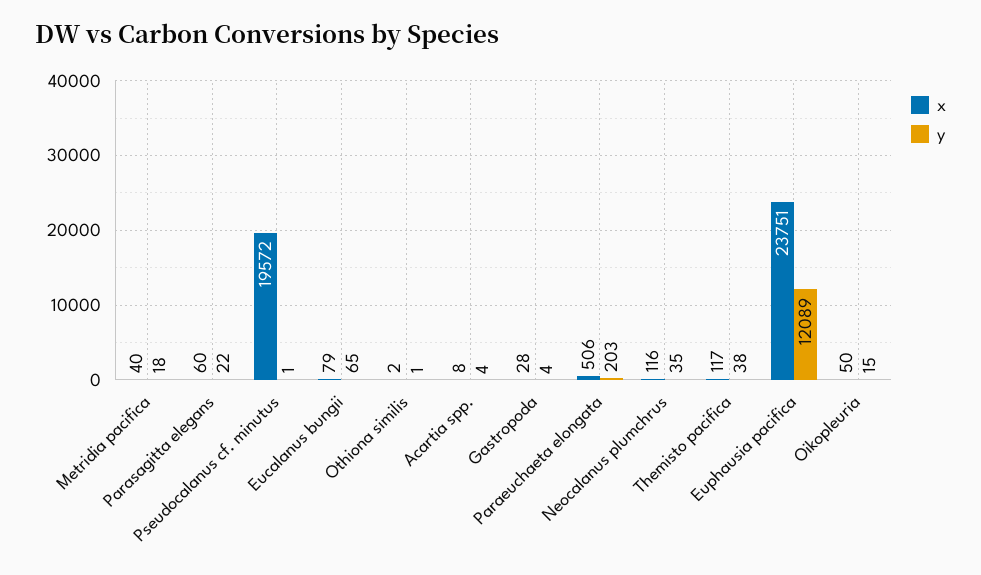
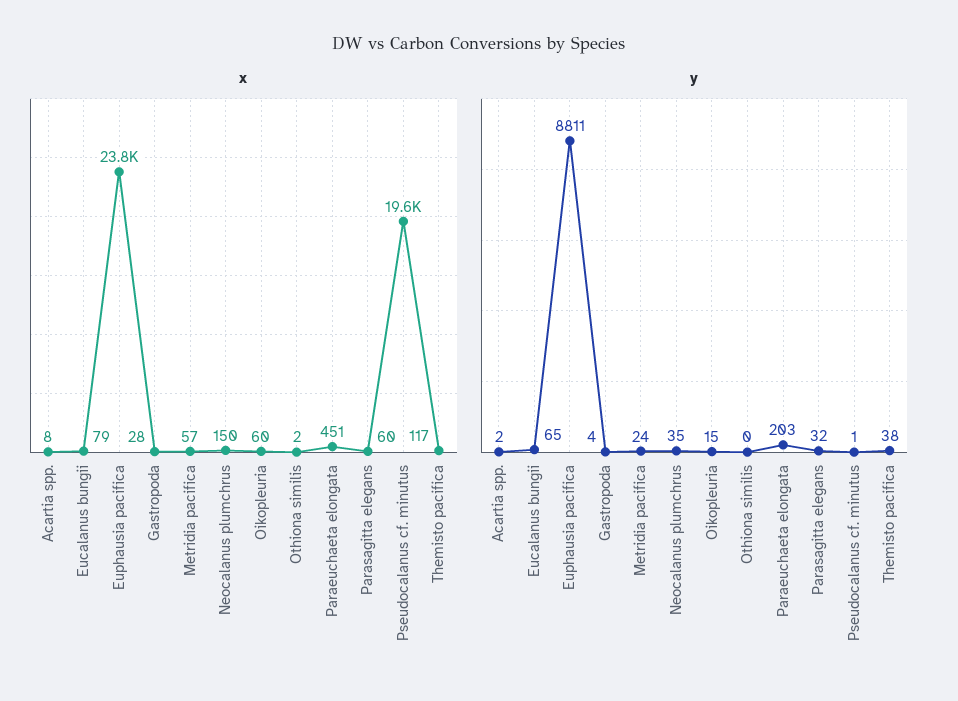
x, Metridia pacifica: 40 -> 57
y, Metridia pacifica: 18 -> 24
y, Parasagitta elegans: 22 -> 32
y, Othiona similis: 1 -> 0
y, Acartia spp.: 4 -> 2
x, Paraeuchaeta elongata: 506 -> 451
x, Neocalanus plumchrus: 116 -> 150
y, Euphausia pacifica: 12089 -> 8811
x, Oikopleuria: 50 -> 60

